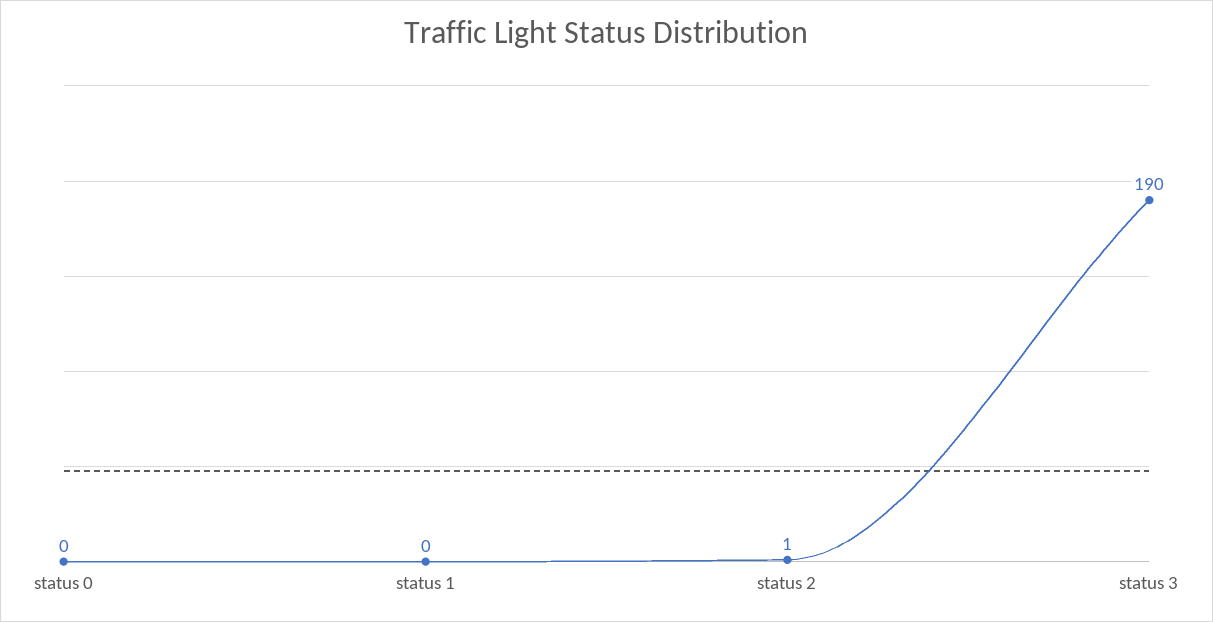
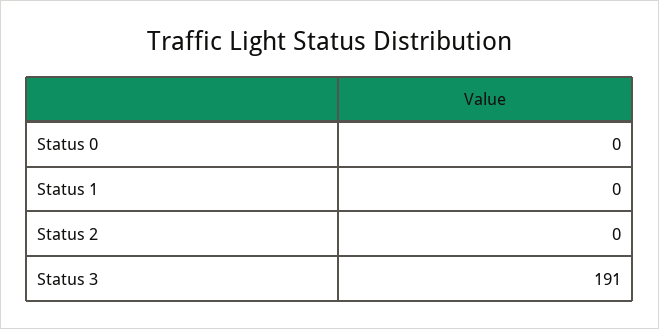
status 2: 1 -> 0
status 3: 190 -> 191

